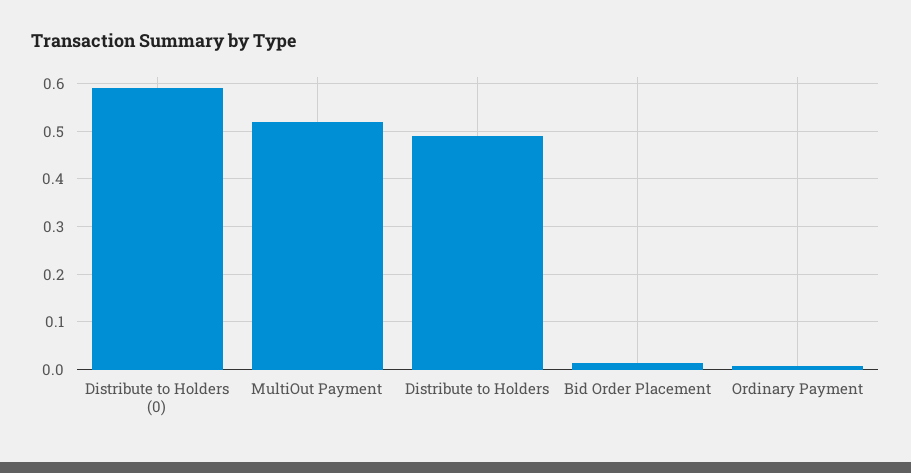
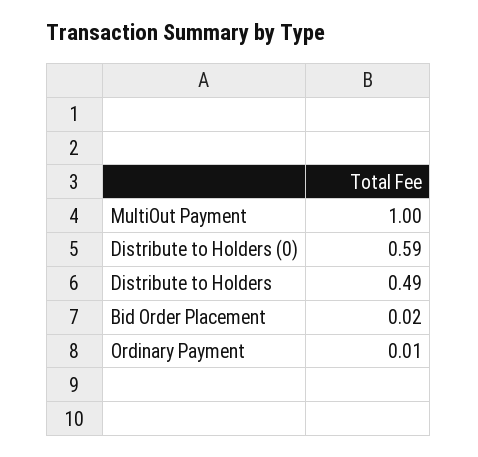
MultiOut Payment: 0.52 -> 1

